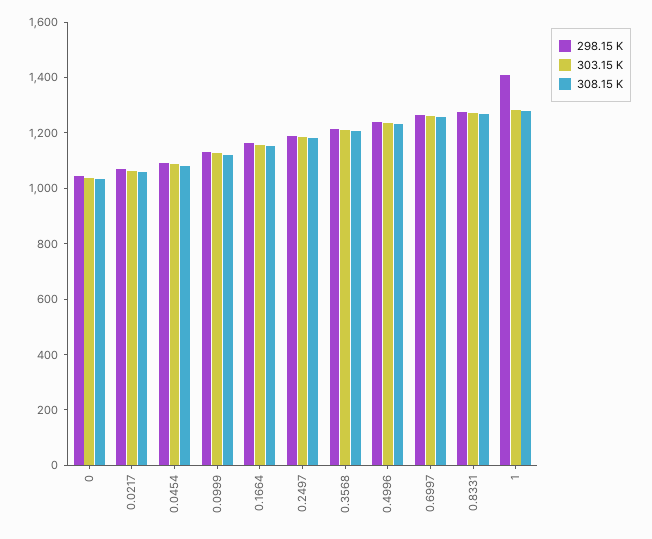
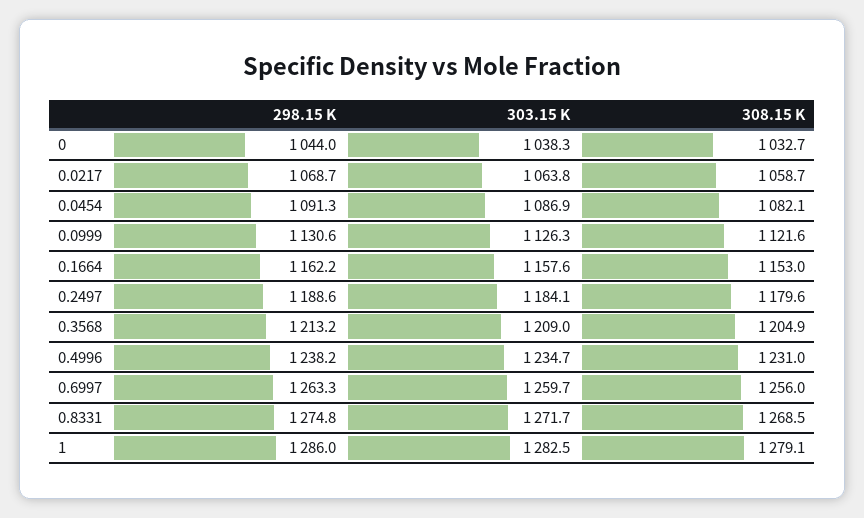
298.15 K, 1: 1400 -> 1286

